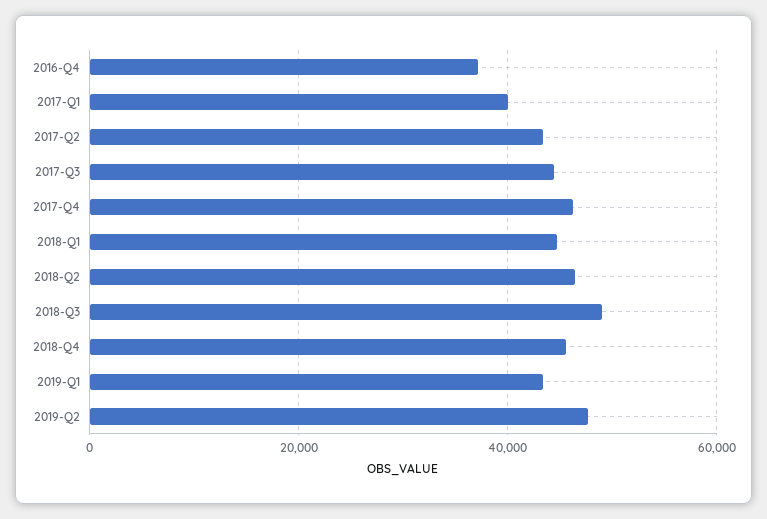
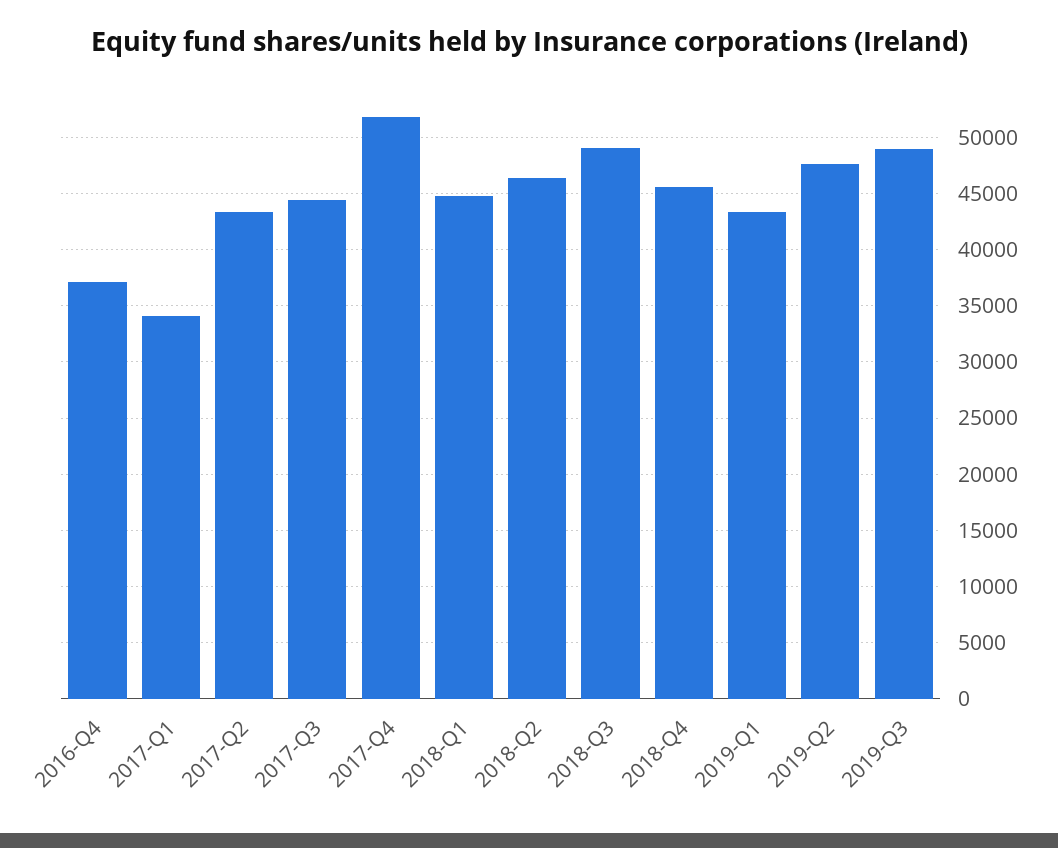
2017-Q1: 40000 -> 34000
2017-Q4: 46000 -> 52000
2019-Q3: none -> 49000

